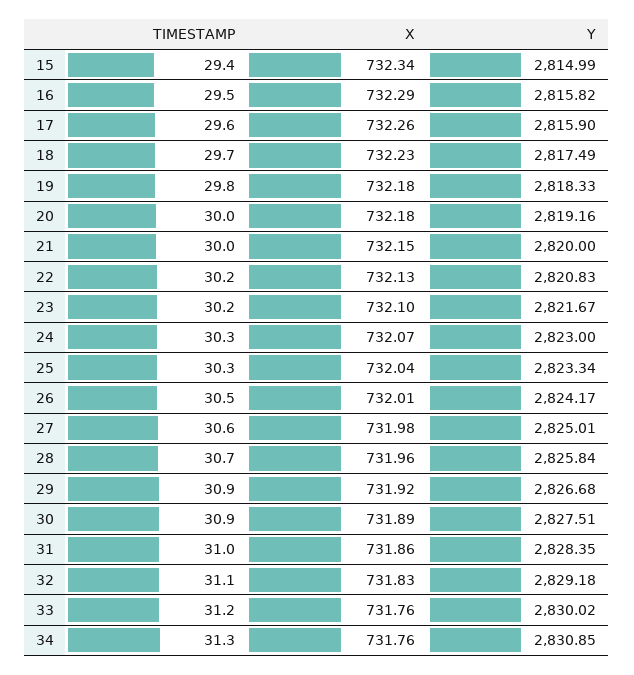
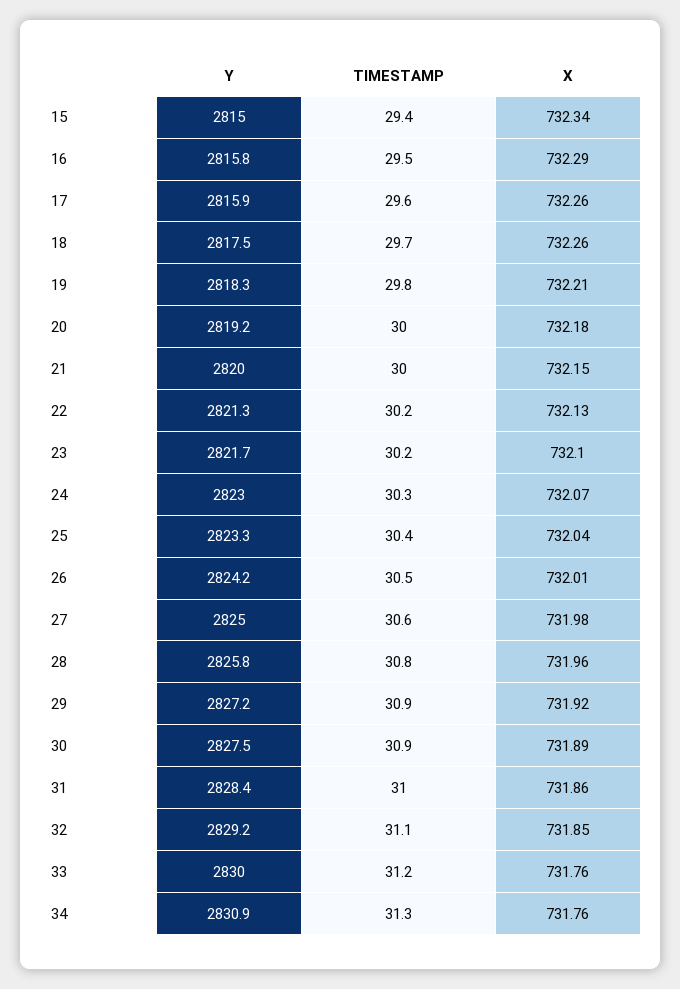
X, 18: 732.23 -> 732.26
X, 19: 732.18 -> 732.21
Y, 22: 2820.83 -> 2821.3
TIMESTAMP, 25: 30.3 -> 30.4
TIMESTAMP, 28: 30.7 -> 30.8
Y, 29: 2826.68 -> 2827.2
X, 32: 731.83 -> 731.85

